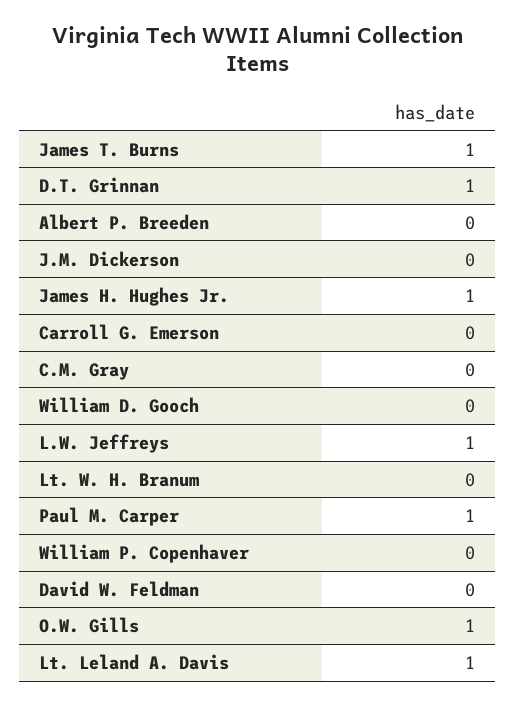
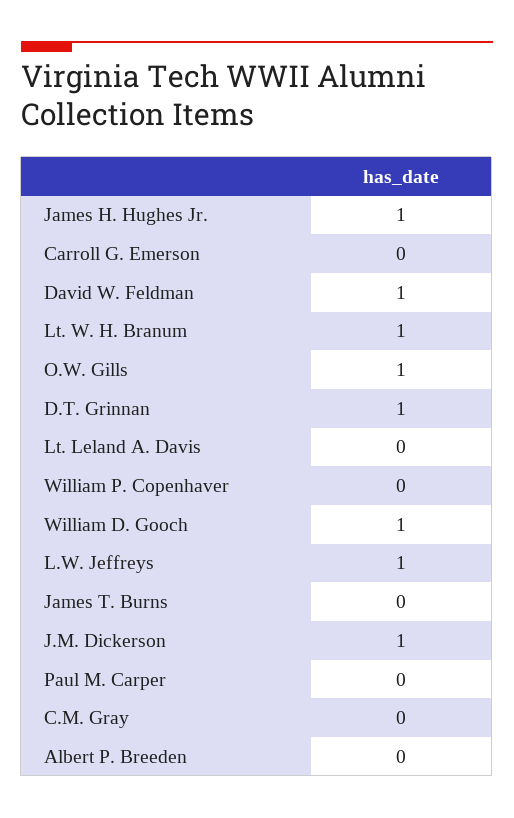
James T. Burns: 1 -> 0
J.M. Dickerson: 0 -> 1
William D. Gooch: 0 -> 1
Lt. W. H. Branum: 0 -> 1
Paul M. Carper: 1 -> 0
David W. Feldman: 0 -> 1
Lt. Leland A. Davis: 1 -> 0

